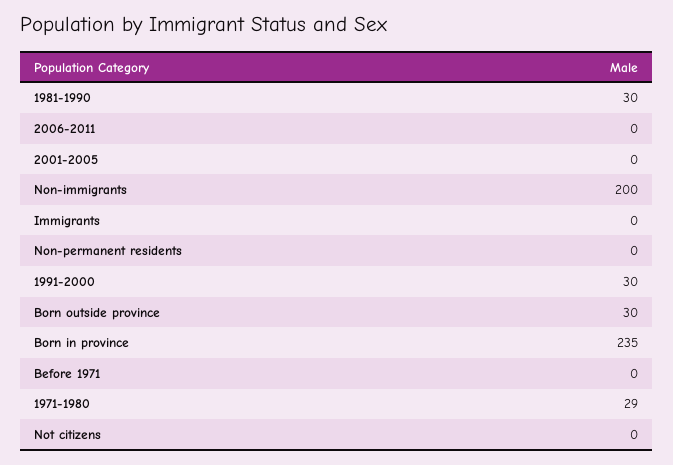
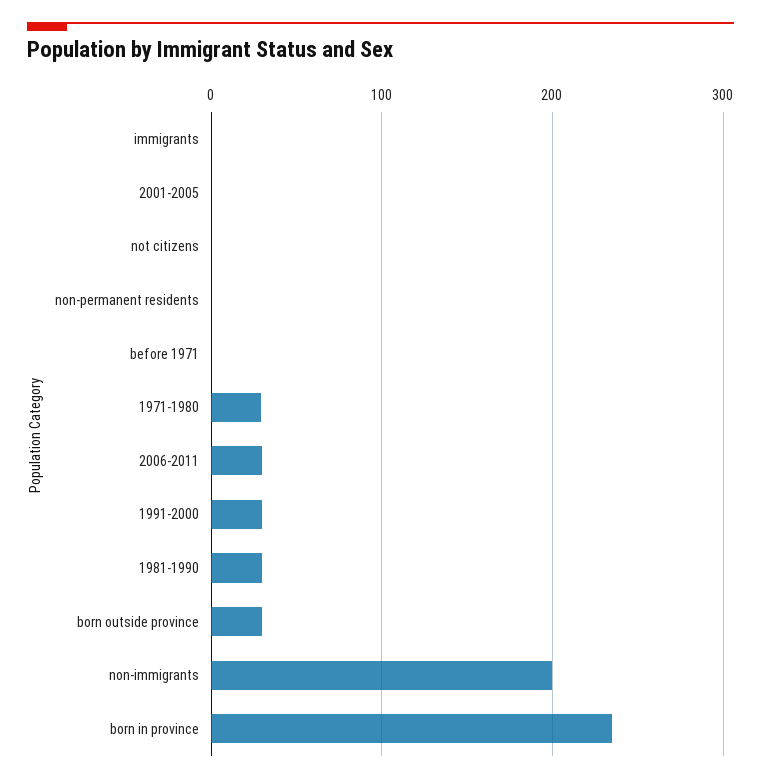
2006-2011: 0 -> 30

